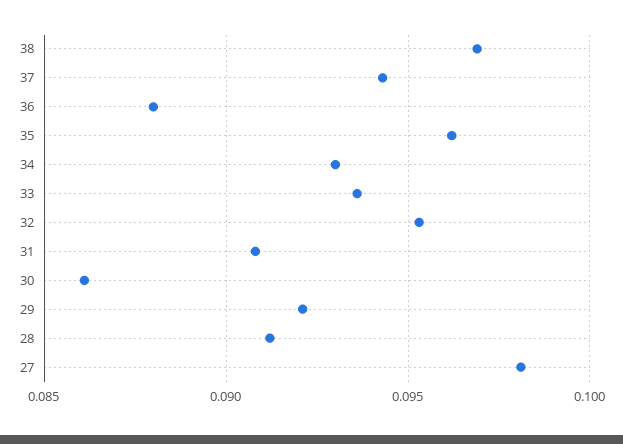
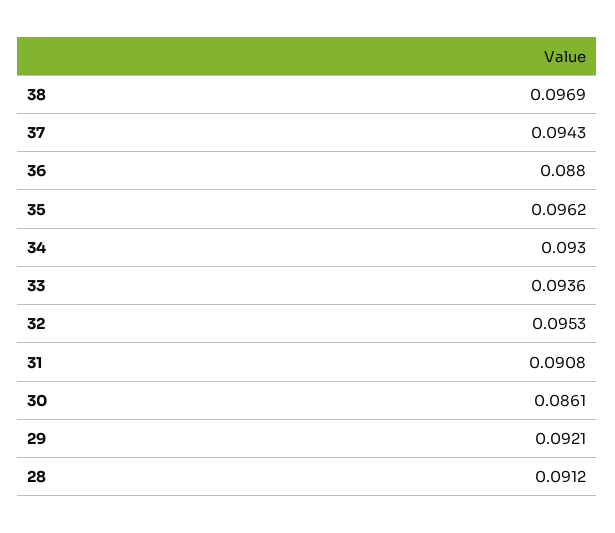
27: 0.098 -> none

